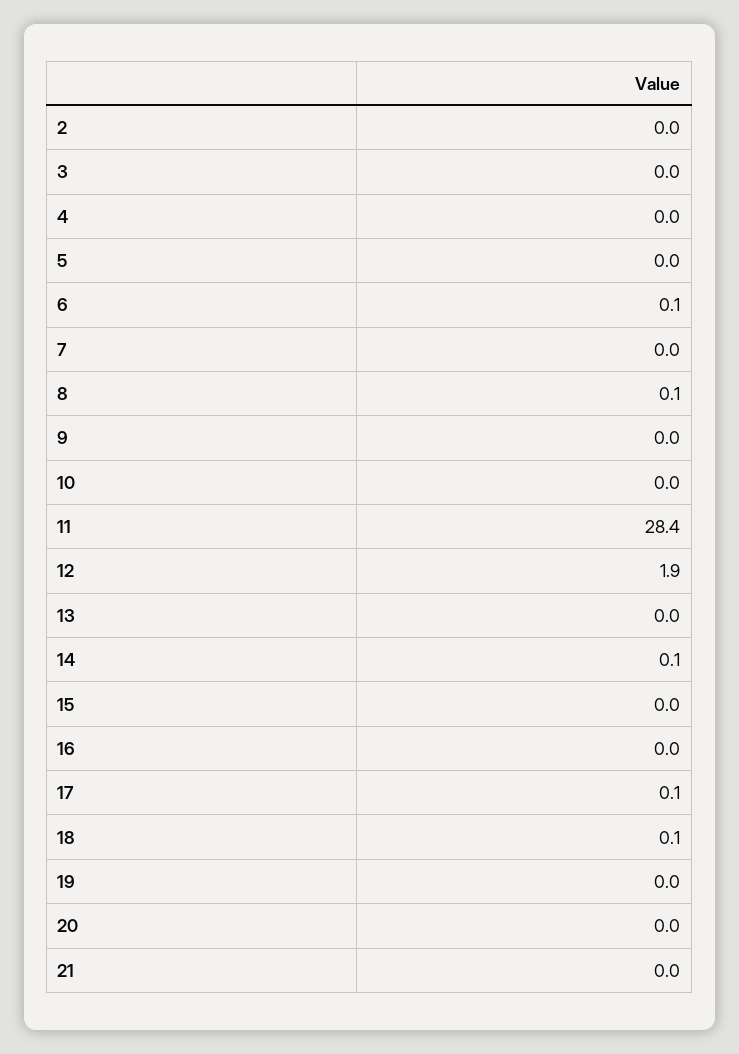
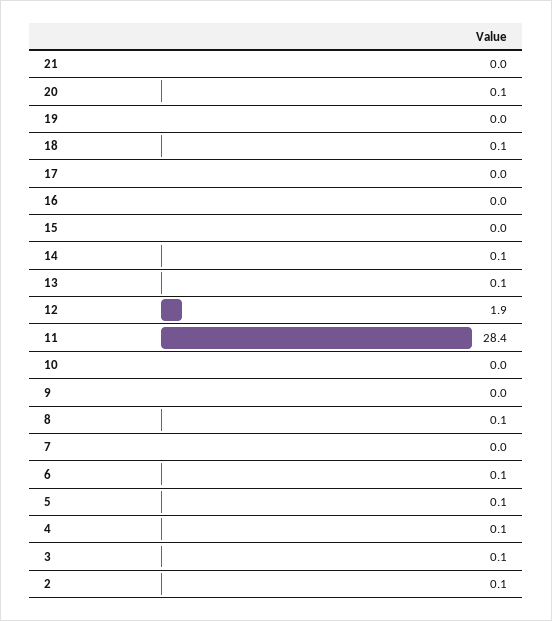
2: 0 -> 0.1
3: 0 -> 0.1
4: 0 -> 0.1
5: 0 -> 0.1
13: 0 -> 0.1
17: 0.1 -> 0
20: 0 -> 0.1

